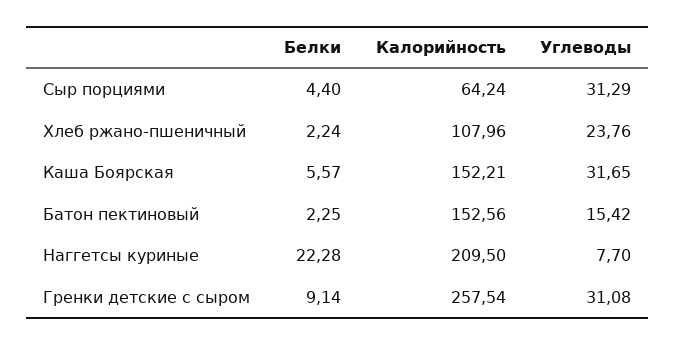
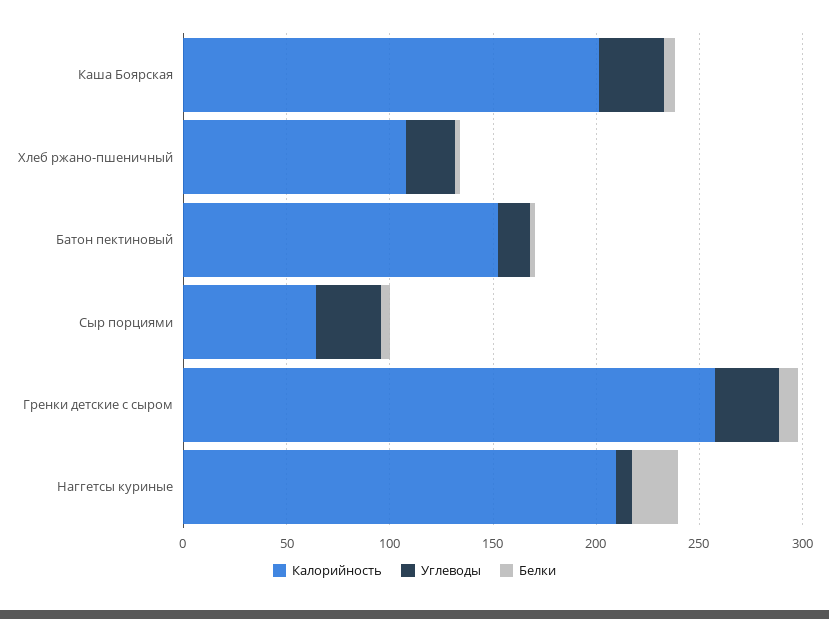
Калорийность, Каша Боярская: 152.21 -> 200

